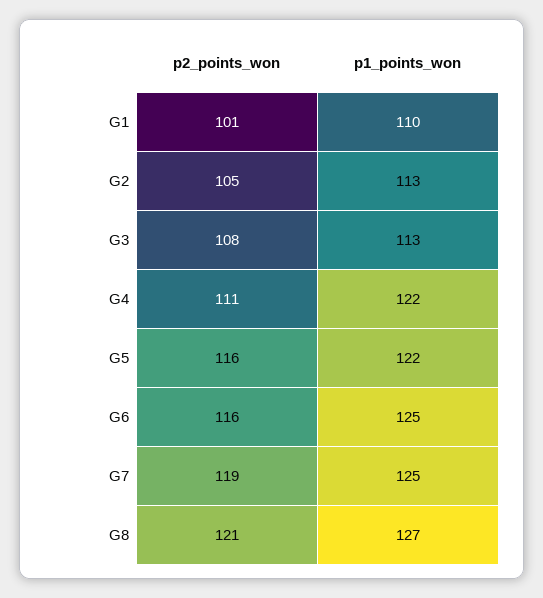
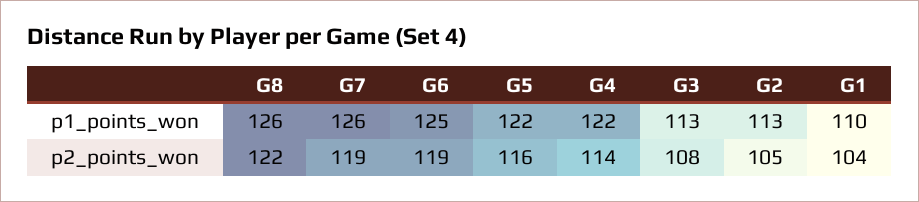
p2_points_won, G1: 101 -> 104
p2_points_won, G4: 111 -> 114
p2_points_won, G6: 116 -> 119
p1_points_won, G7: 125 -> 126
p2_points_won, G8: 121 -> 122
p1_points_won, G8: 127 -> 126

